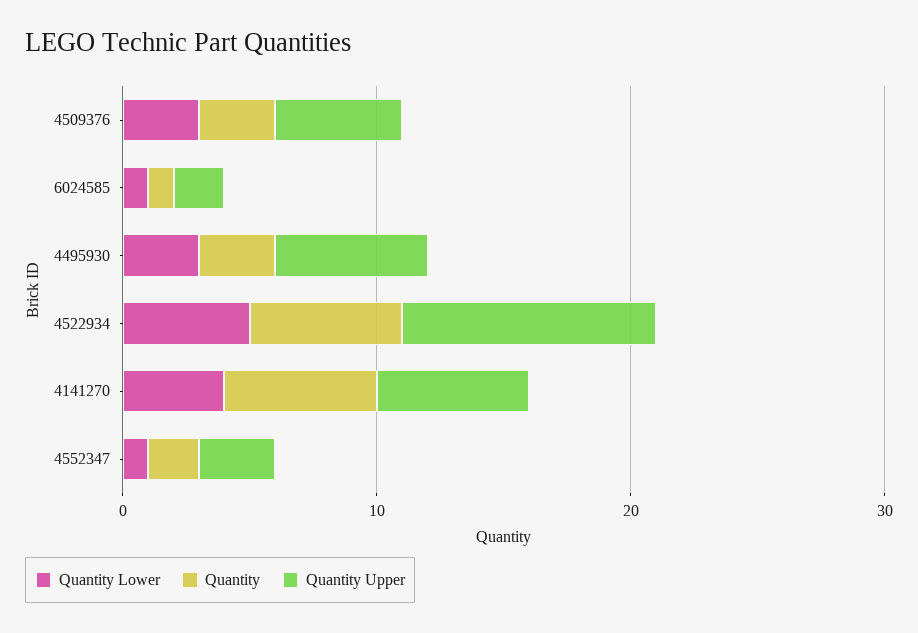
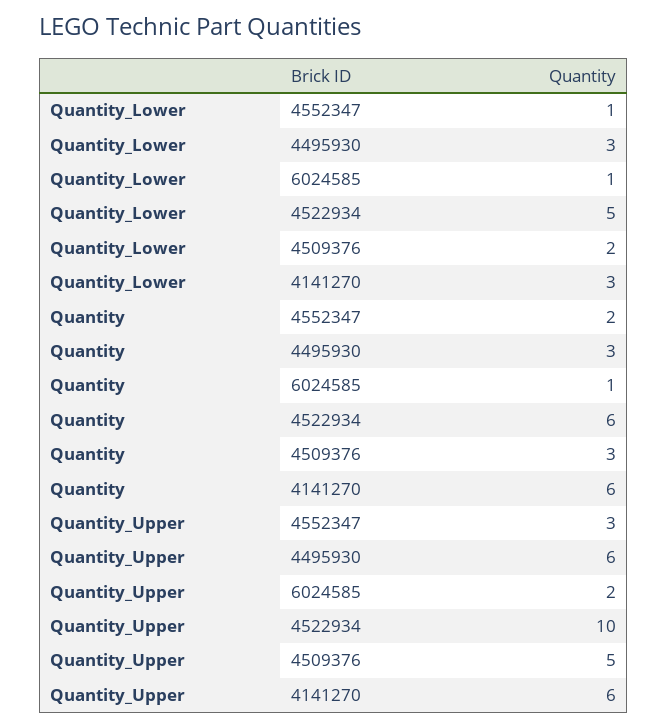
Quantity Lower, 4509376: 3 -> 2
Quantity Lower, 4141270: 4 -> 3

